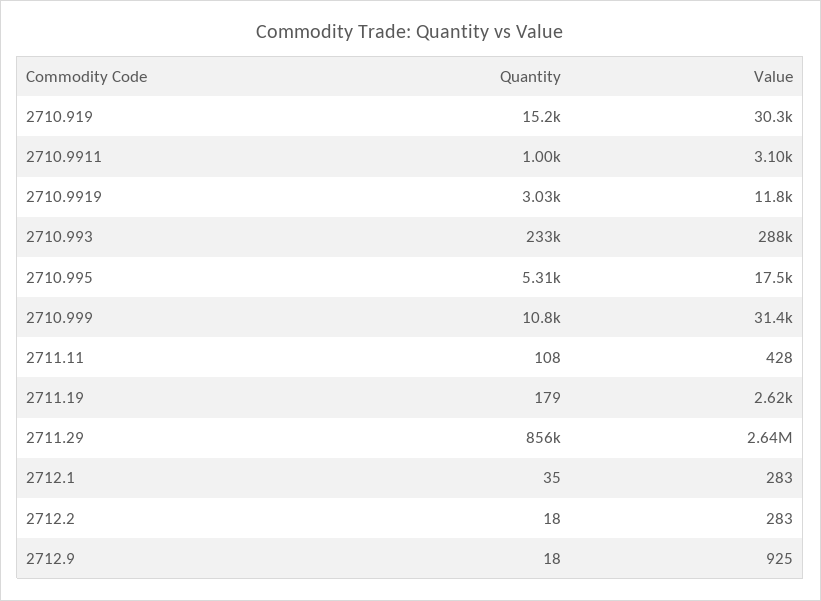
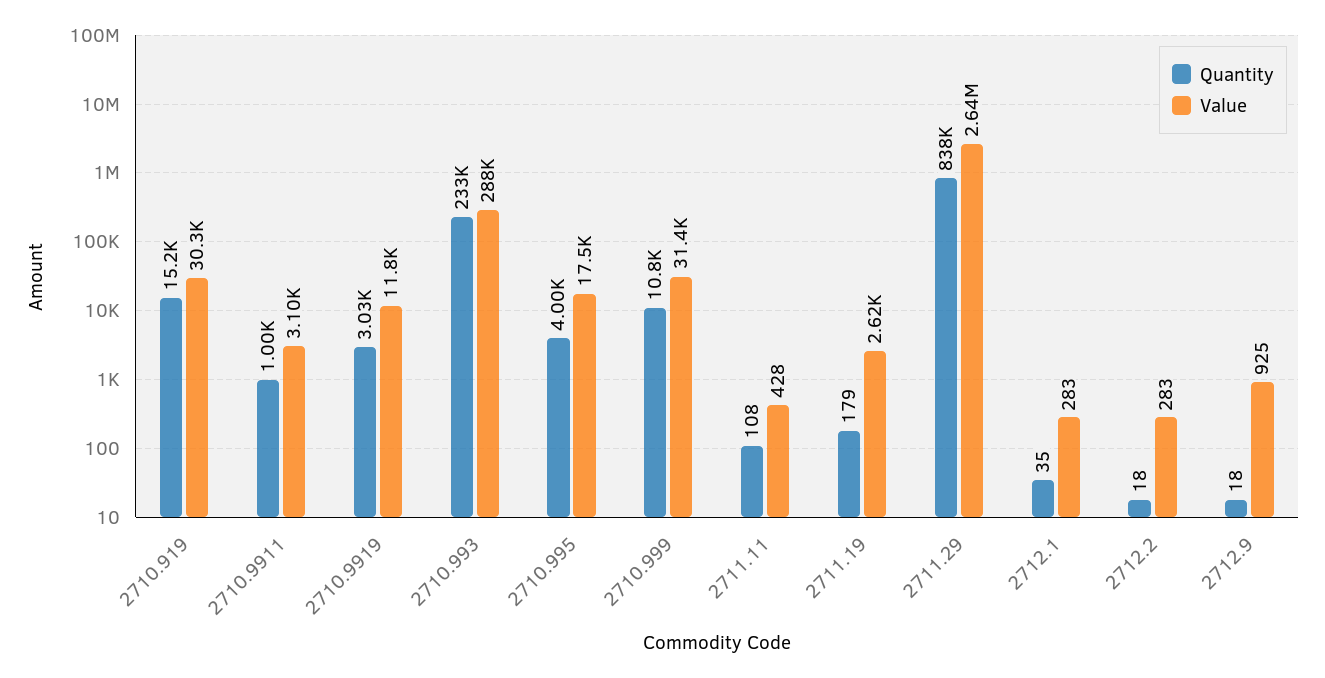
Quantity, 2710.995: 5310 -> 4000
Quantity, 2711.29: 856000 -> 838000

